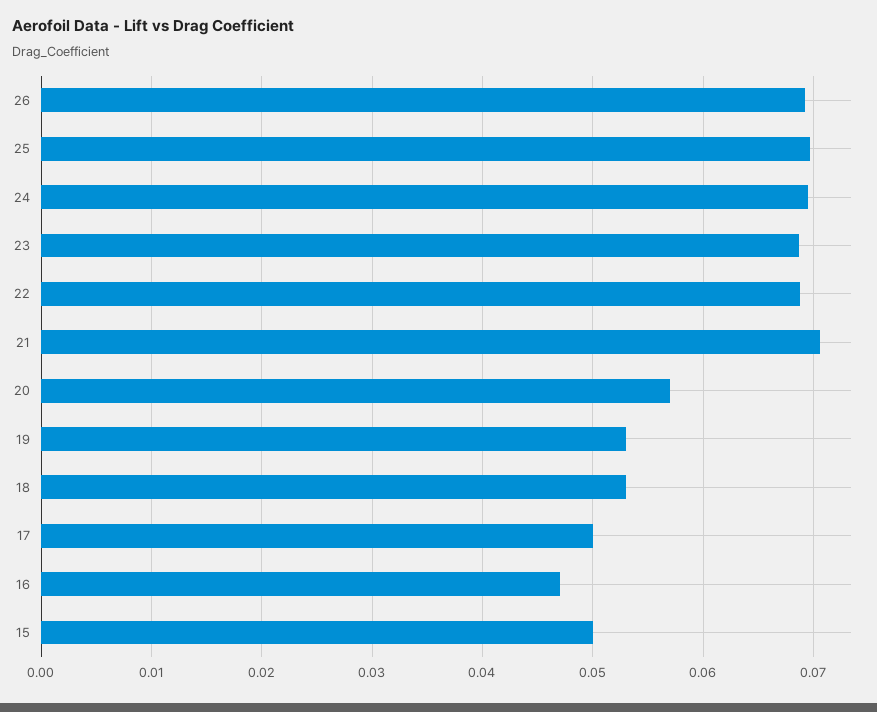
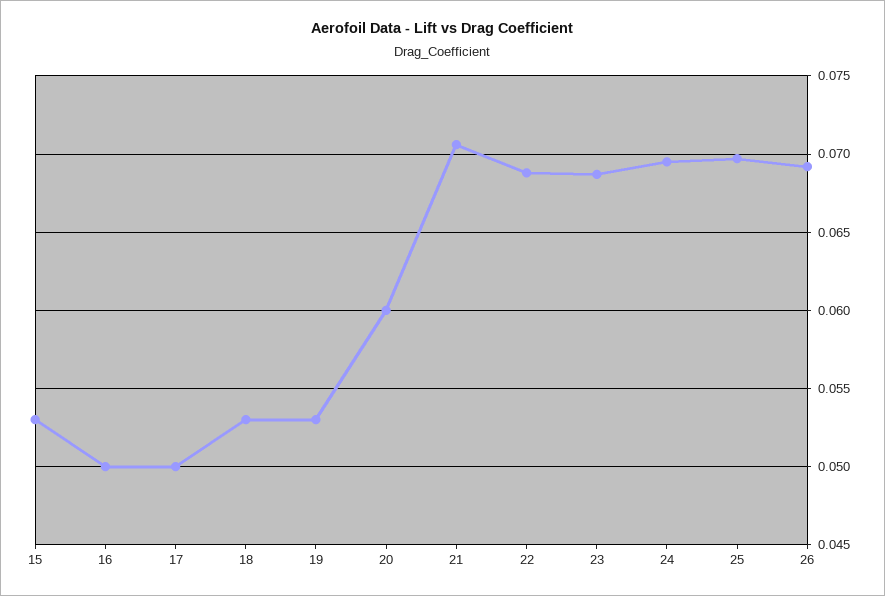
20: 0.057 -> 0.06
16: 0.047 -> 0.05
15: 0.05 -> 0.053

